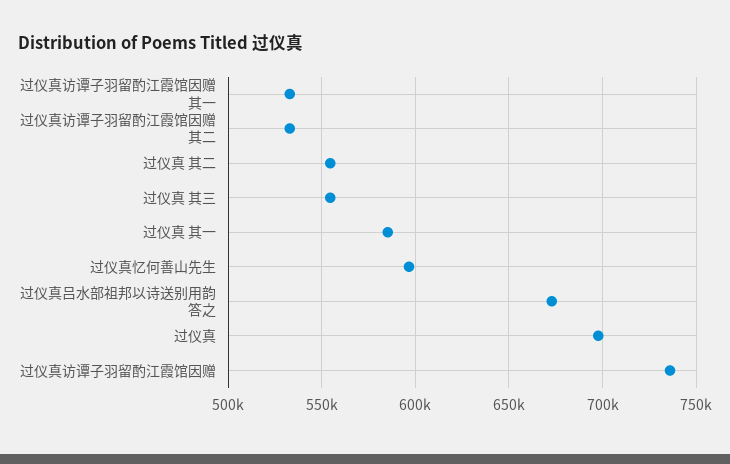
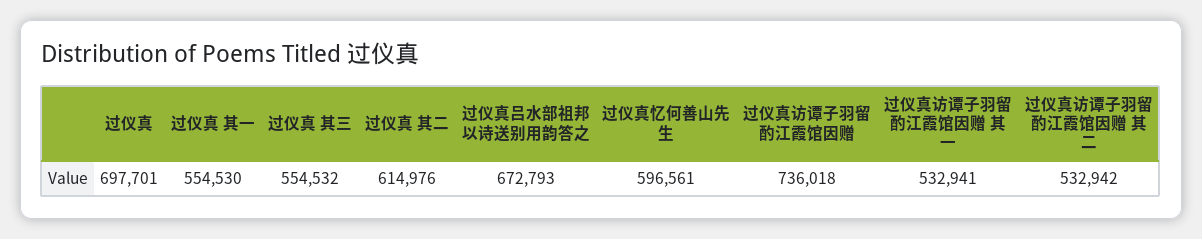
过仪真 其二: 555000 -> 614976
过仪真 其一: 585000 -> 554530

